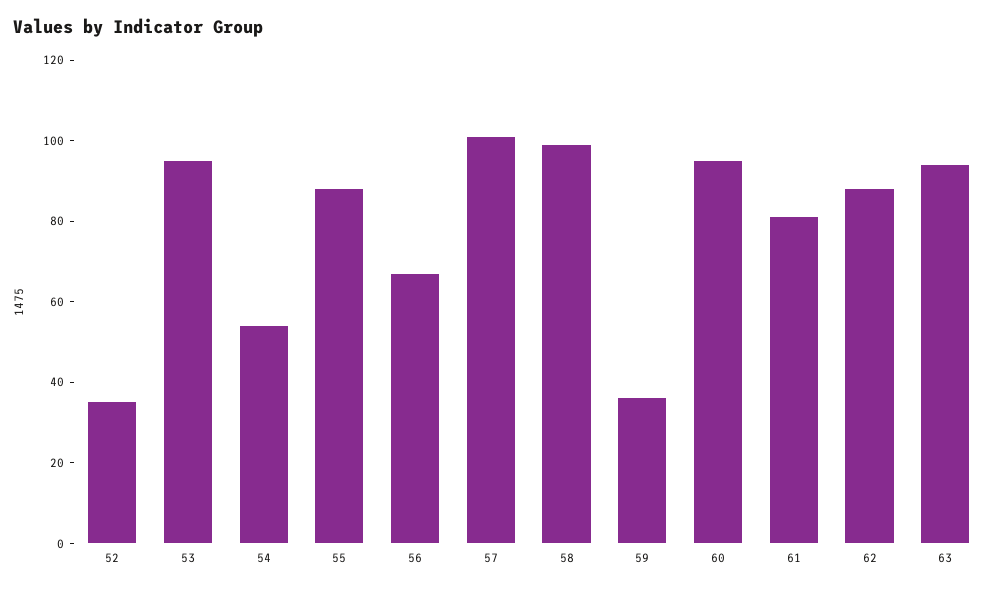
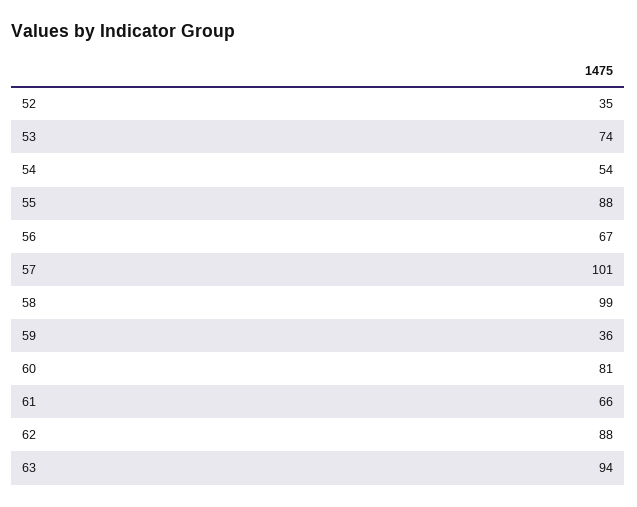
53: 95 -> 74
60: 95 -> 81
61: 80 -> 66

